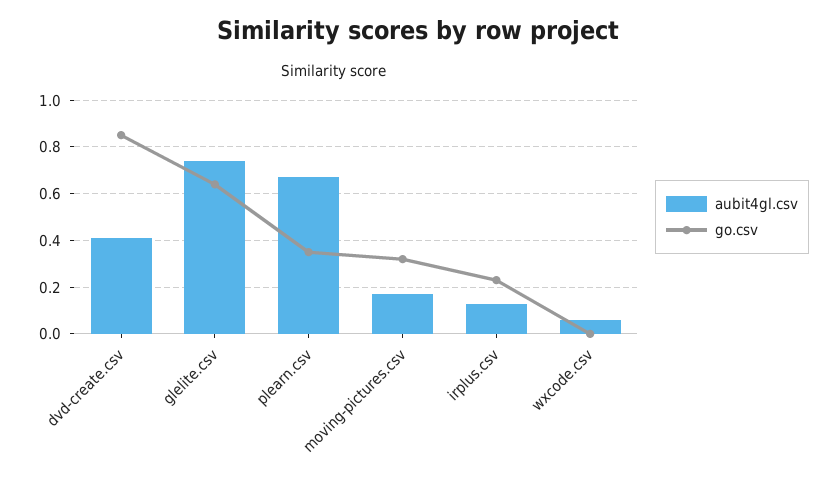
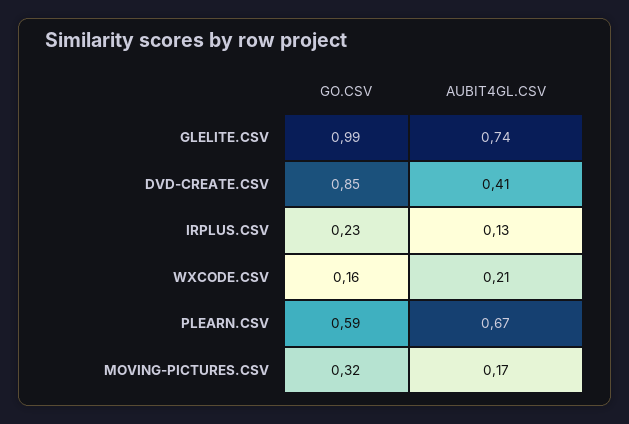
go.csv, glelite.csv: 0.65 -> 0.99
go.csv, plearn.csv: 0.35 -> 0.59
aubit4gl.csv, wxcode.csv: 0.05 -> 0.21
go.csv, wxcode.csv: 0 -> 0.16

